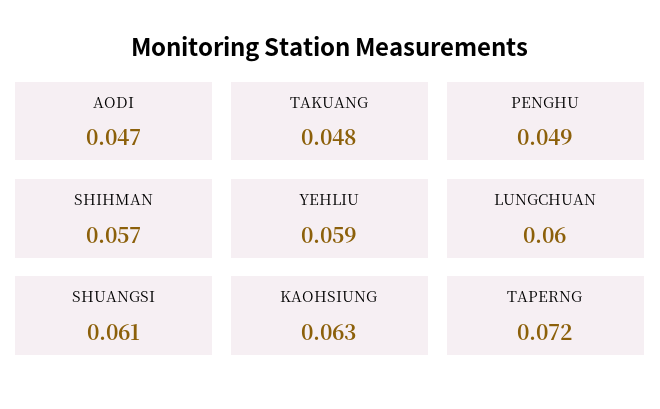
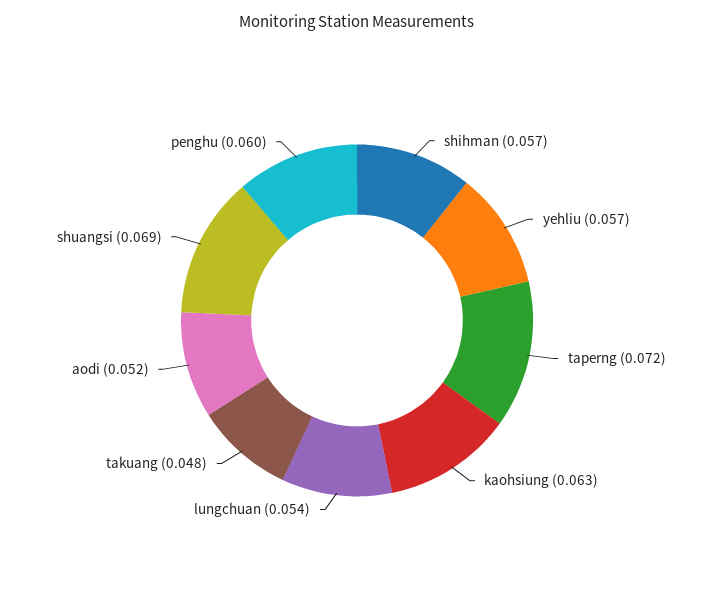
AODI: 0.047 -> 0.052
PENGHU: 0.049 -> 0.06
YEHLIU: 0.059 -> 0.057
LUNGCHUAN: 0.06 -> 0.054
SHUANGSI: 0.061 -> 0.069

